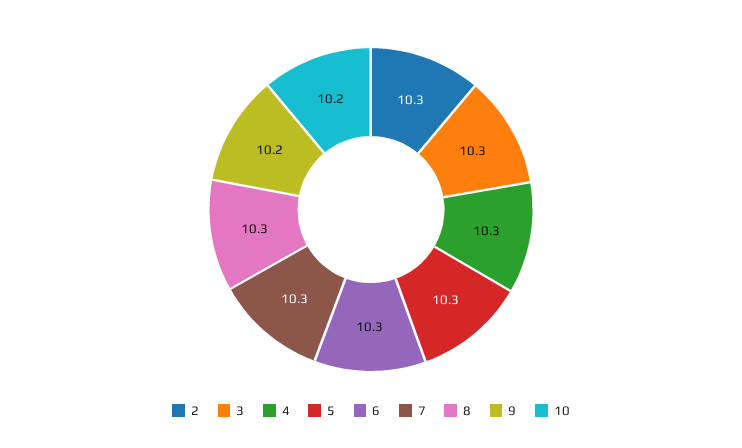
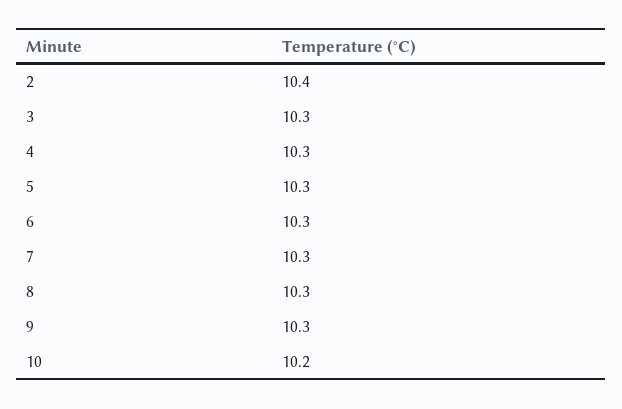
2: 10.3 -> 10.4
9: 10.2 -> 10.3

